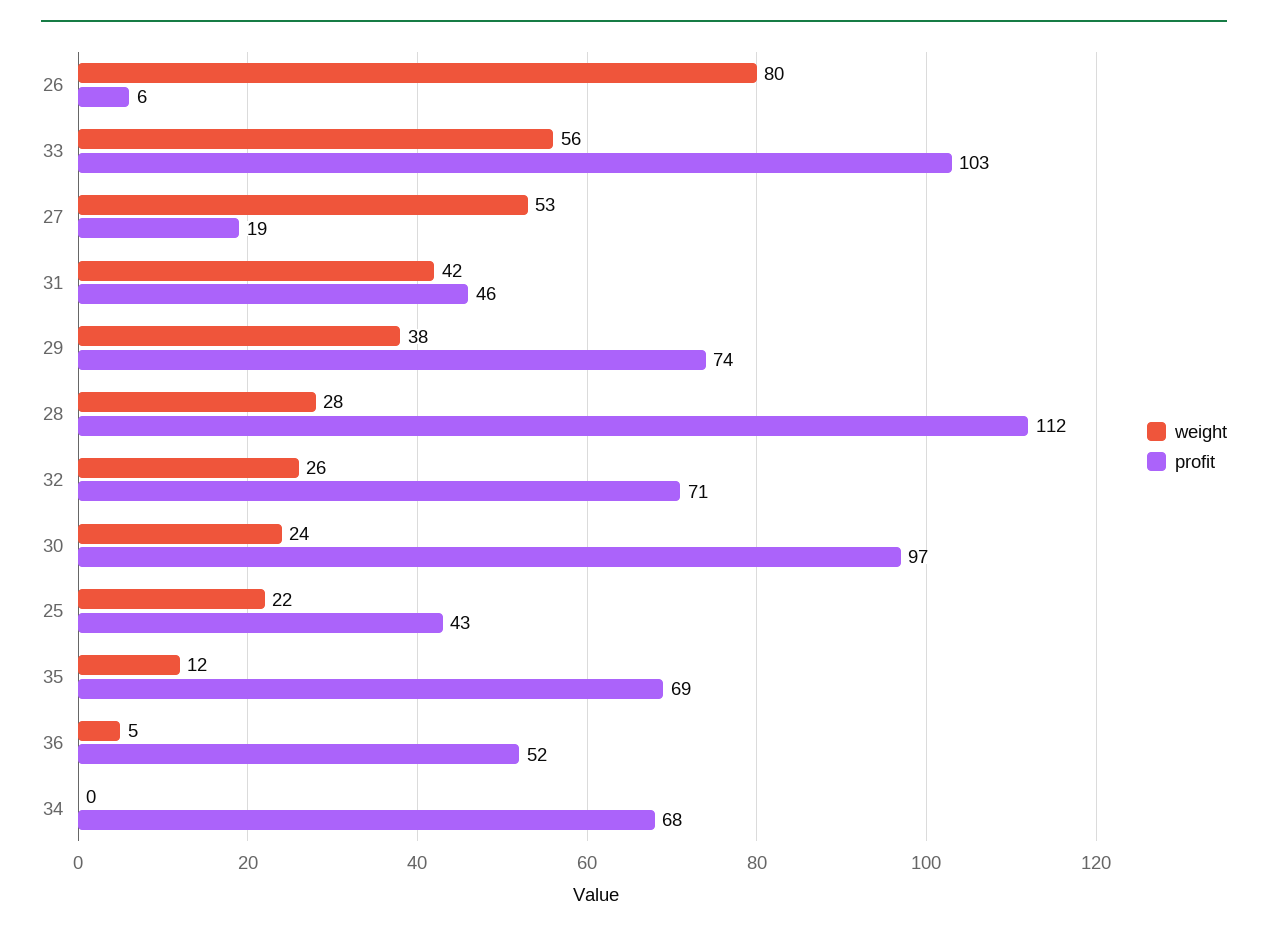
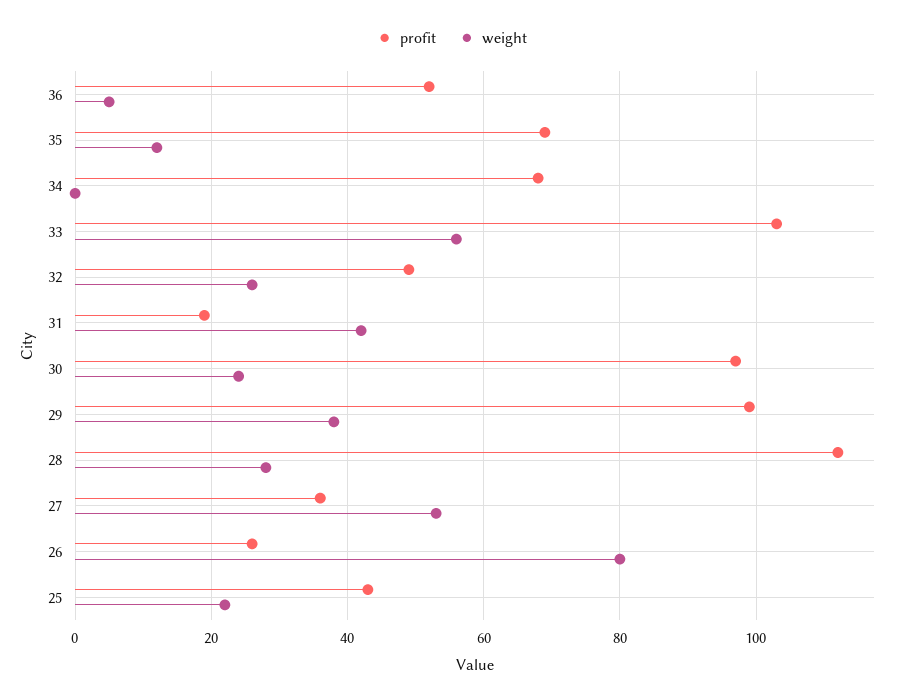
profit, 26: 6 -> 25
profit, 27: 19 -> 35
profit, 31: 46 -> 20
profit, 29: 74 -> 100
profit, 32: 71 -> 50

